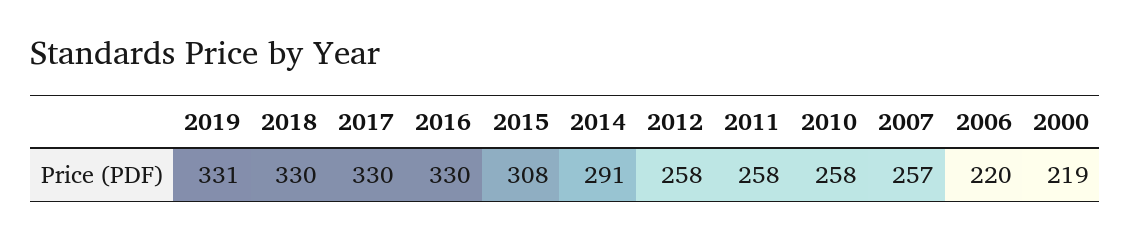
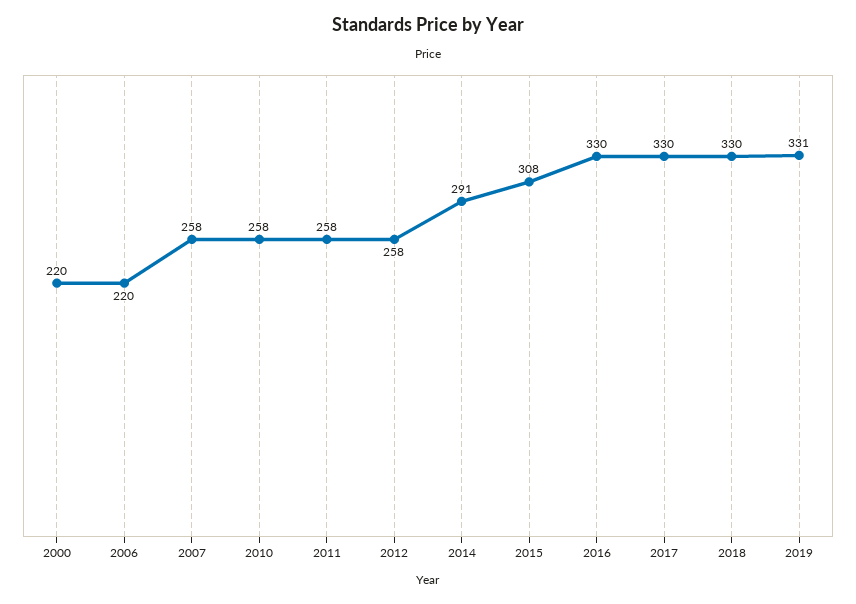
2007: 257 -> 258
2000: 219 -> 220

